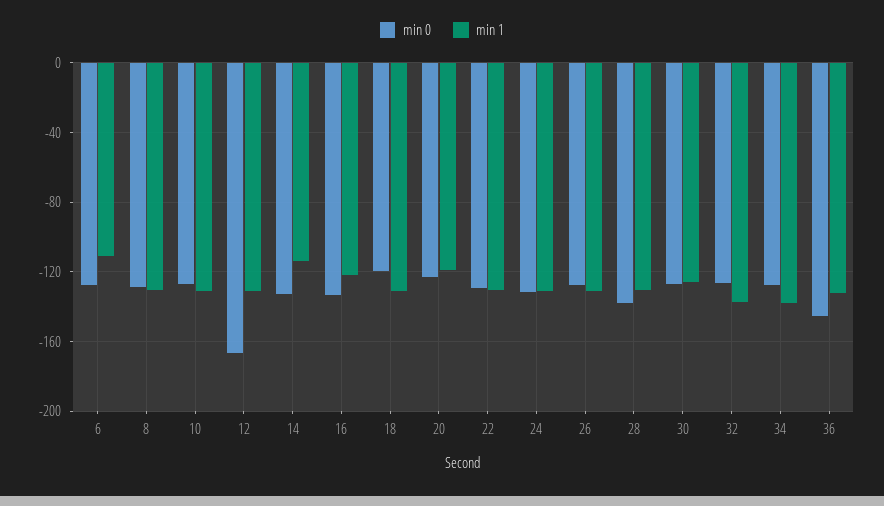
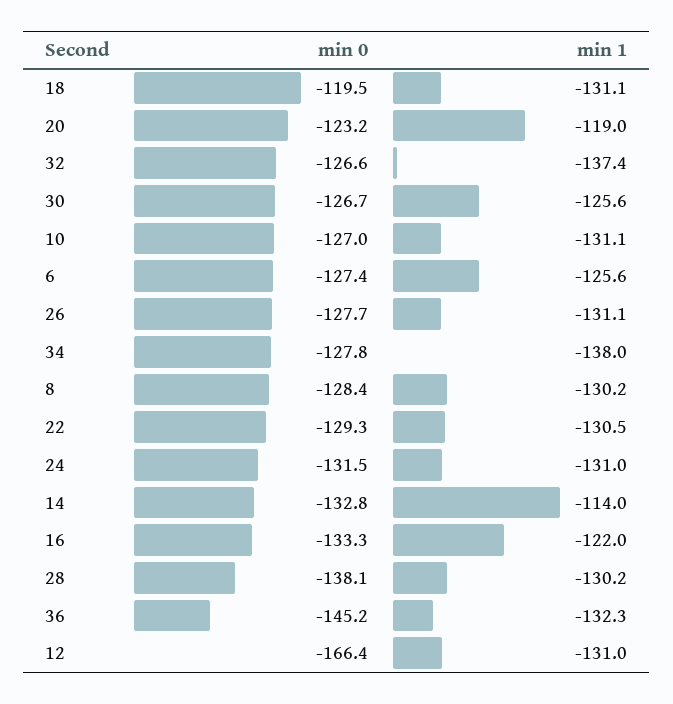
min 1, 6: -110 -> -125.6

